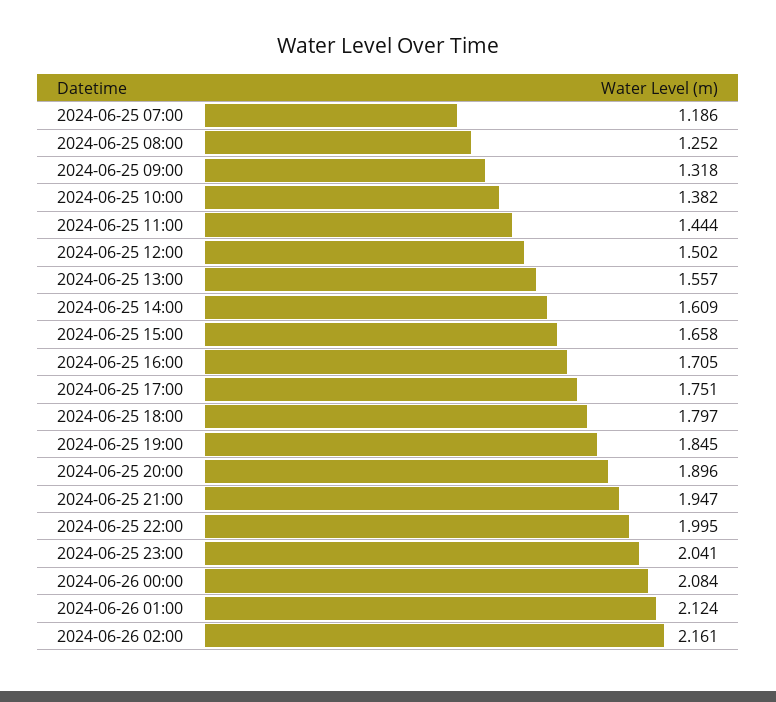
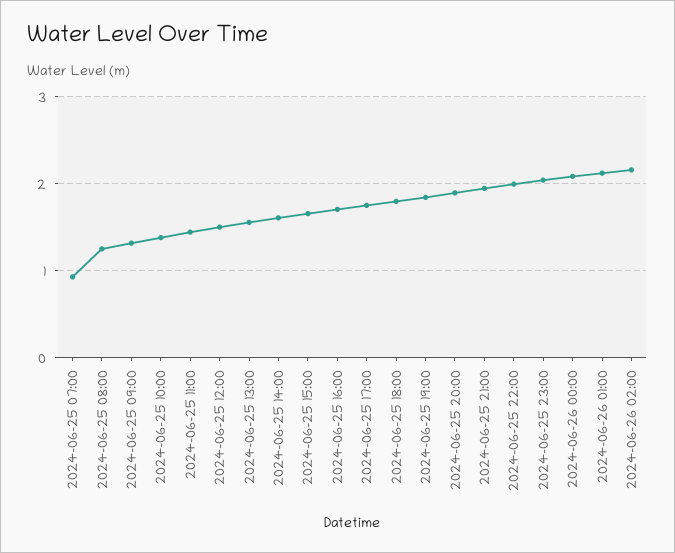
2024-06-25 07:00: 1.186 -> 0.9

